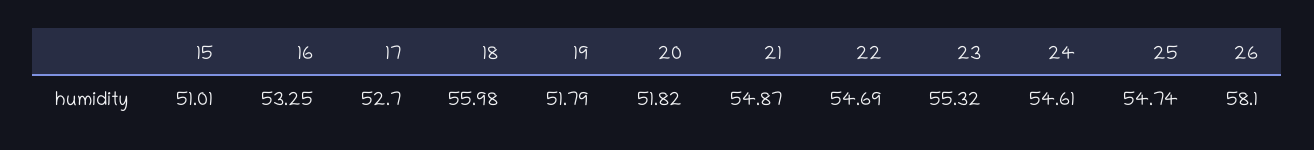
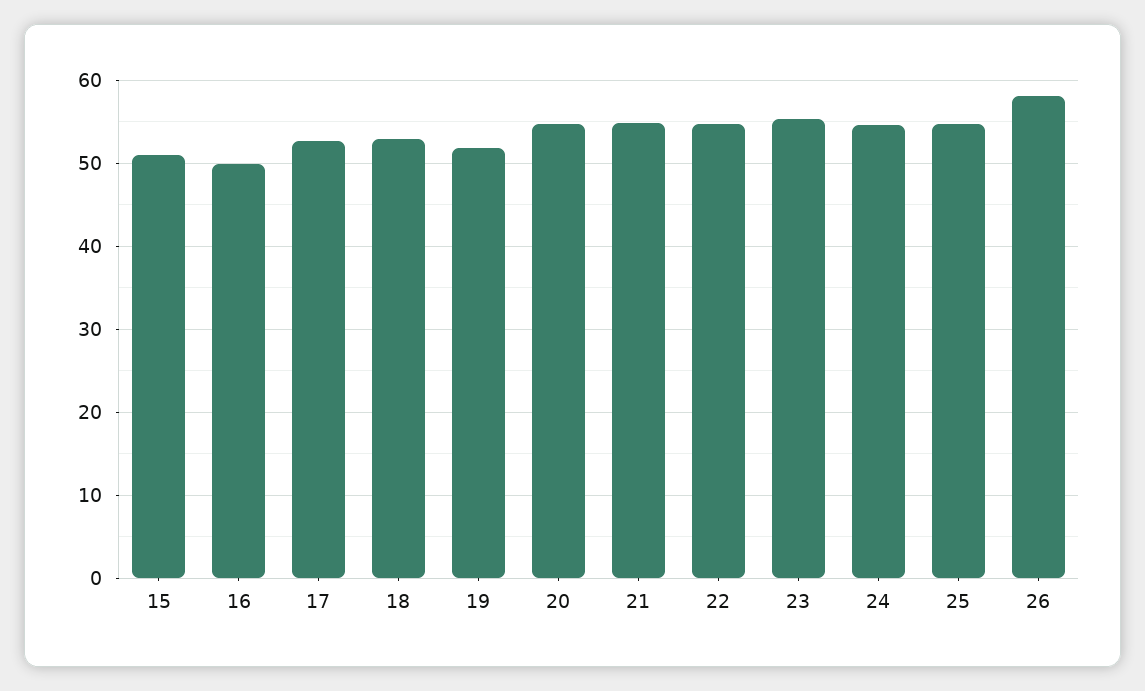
16: 53.25 -> 50
18: 55.98 -> 53
20: 51.82 -> 55

